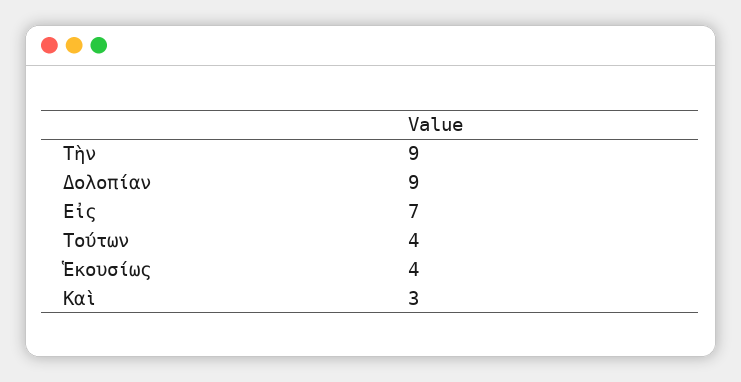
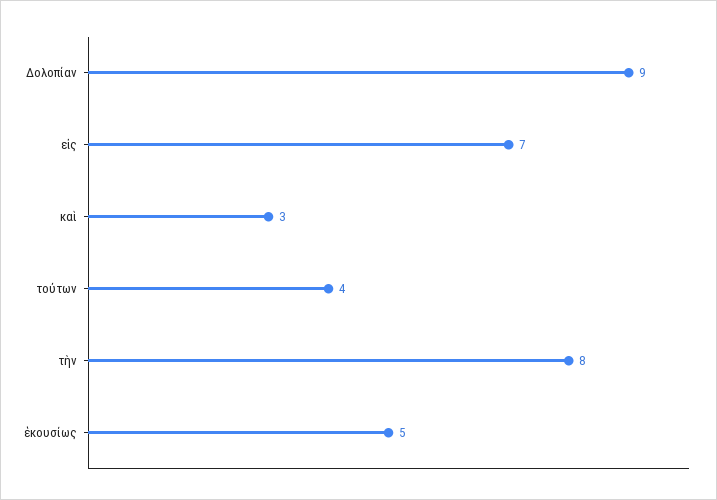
Τὴν: 9 -> 8
Ἑκουσίως: 4 -> 5

